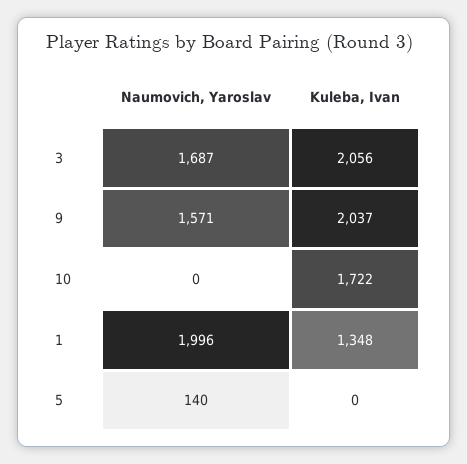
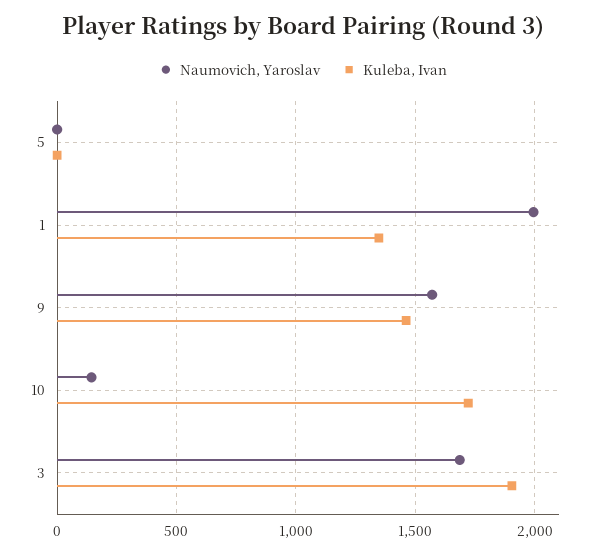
Kuleba, Ivan, 3: 2056 -> 1900
Kuleba, Ivan, 9: 2037 -> 1450
Naumovich, Yaroslav, 10: 0 -> 150
Naumovich, Yaroslav, 5: 140 -> 0

